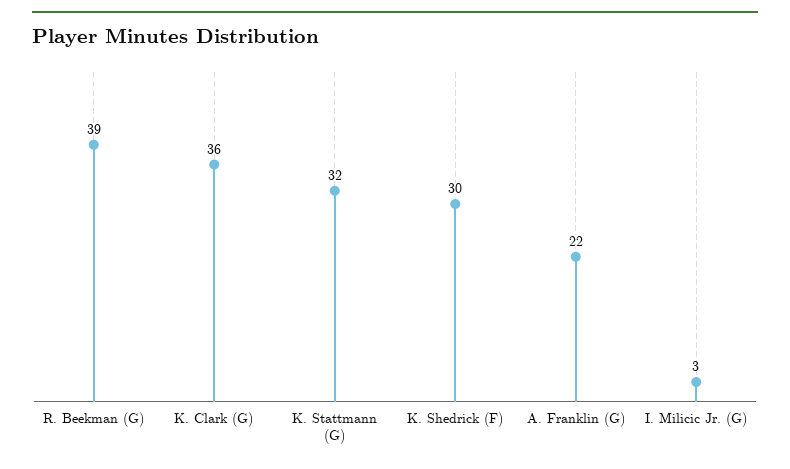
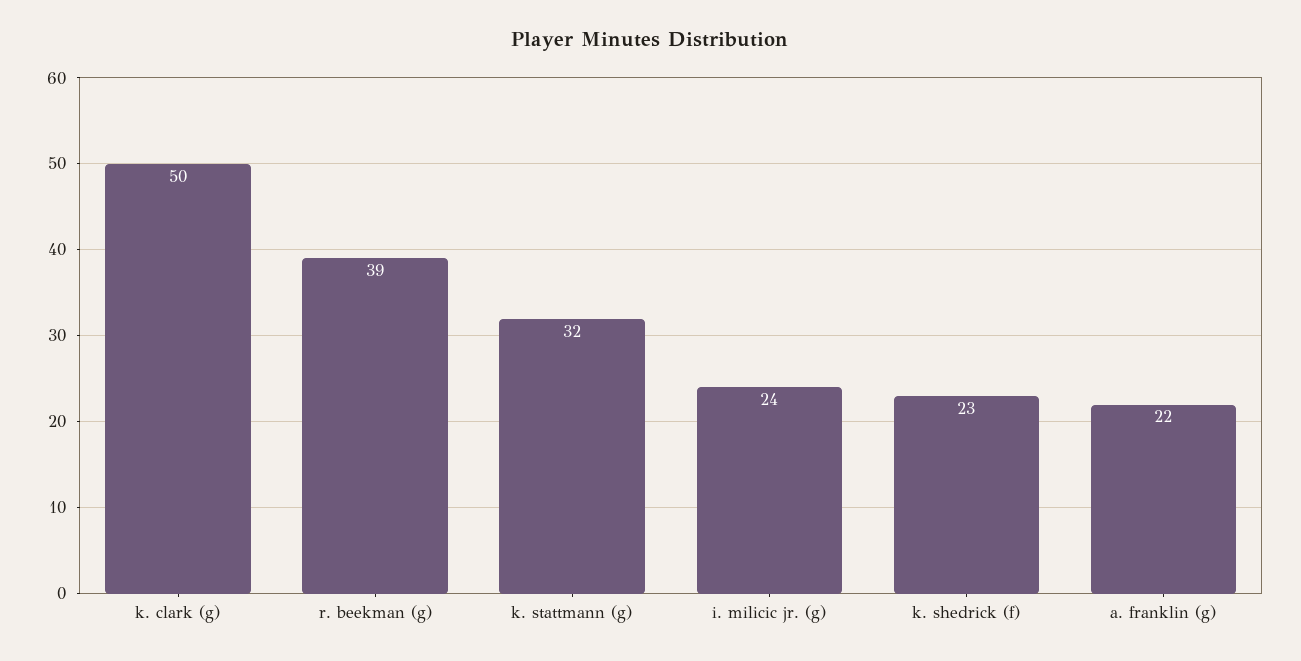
K. Clark (G): 36 -> 50
K. Shedrick (F): 30 -> 23
I. Milicic Jr. (G): 3 -> 24

